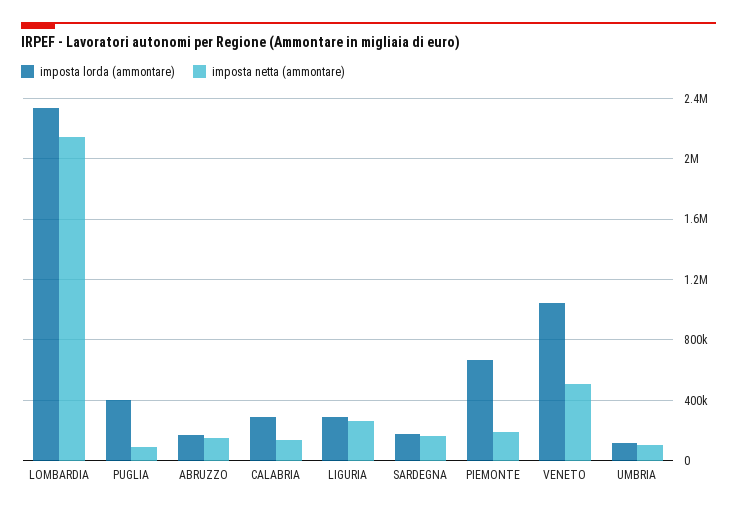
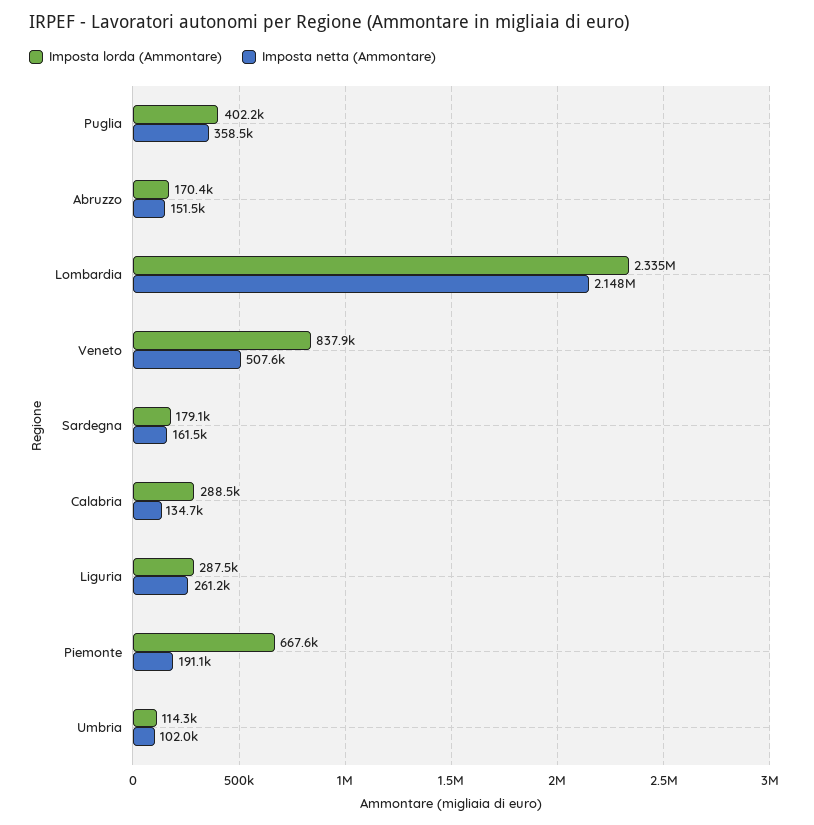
imposta netta (ammontare), PUGLIA: 100000 -> 358500
imposta lorda (ammontare), VENETO: 1050000 -> 837900

